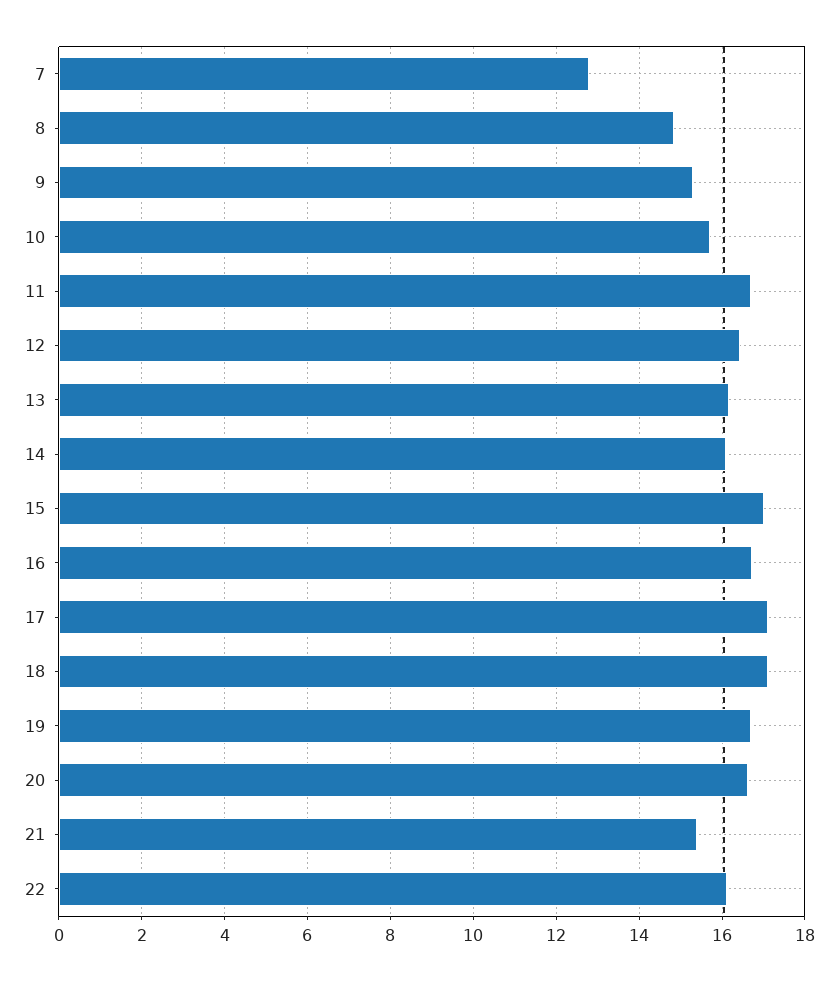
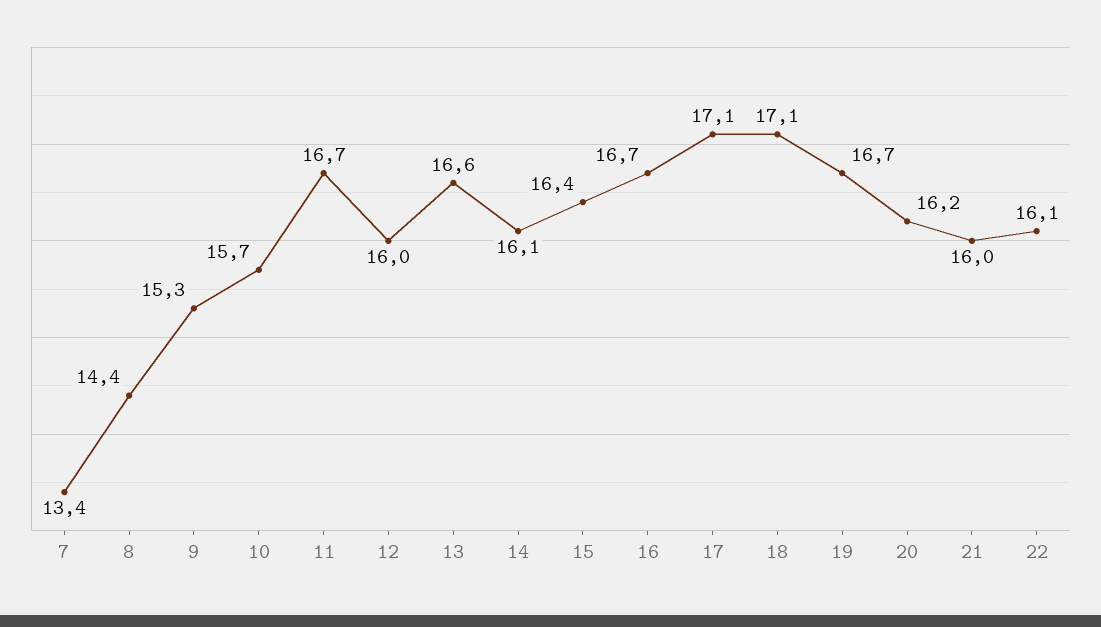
7: 12.8 -> 13.4
8: 14.8 -> 14.4
12: 16.4 -> 16
13: 16.2 -> 16.6
15: 17 -> 16.4
20: 16.6 -> 16.2
21: 15.4 -> 16

